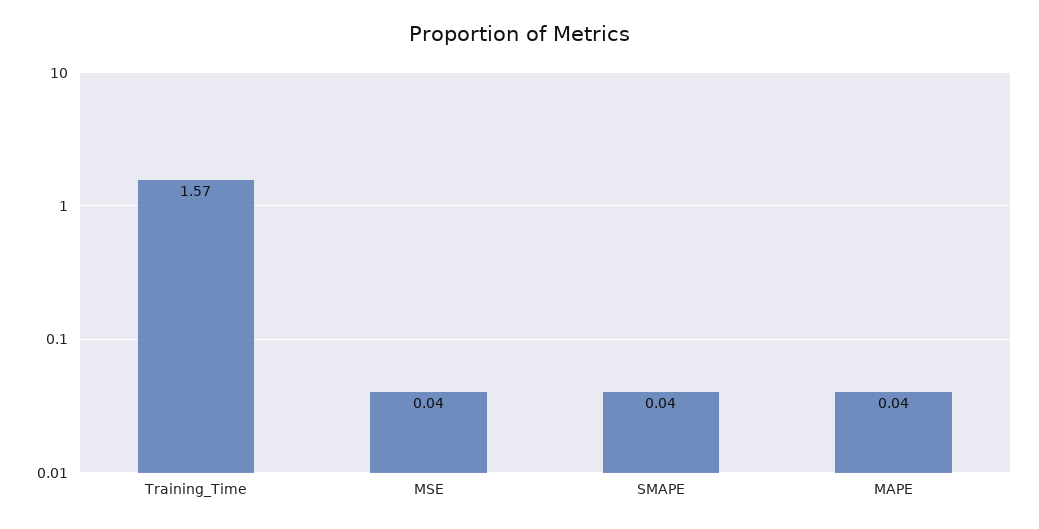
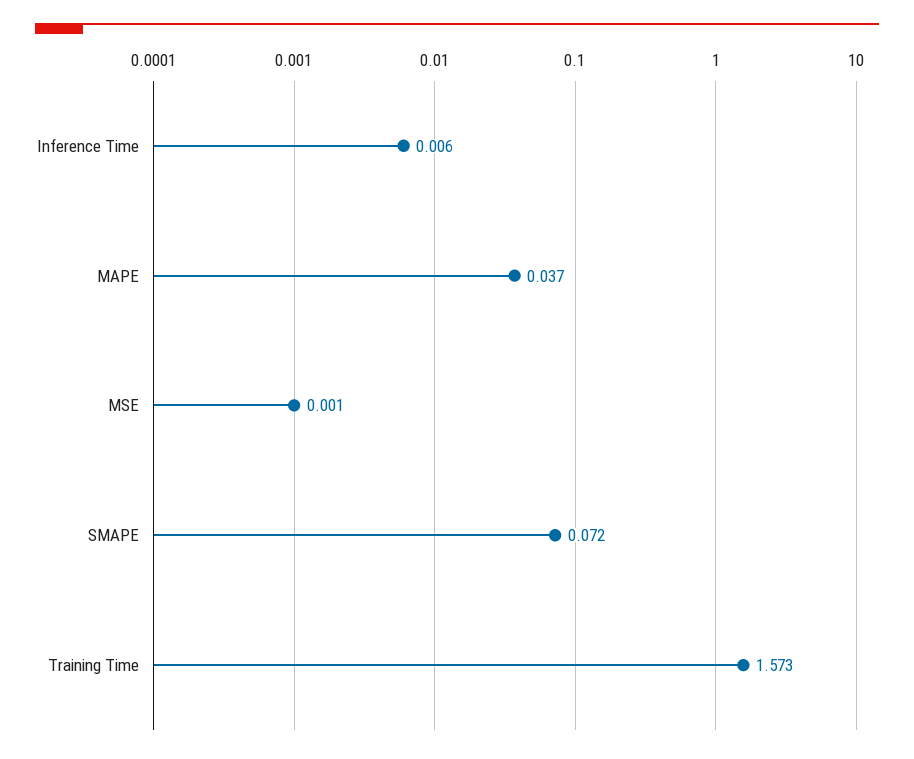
MSE: 0.04 -> 0.001
SMAPE: 0.04 -> 0.072
Inference Time: none -> 0.006

